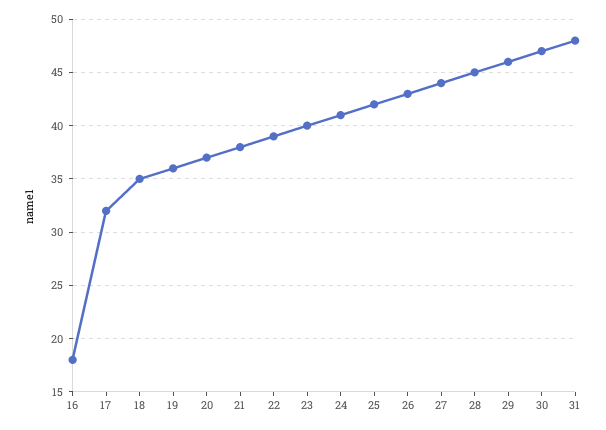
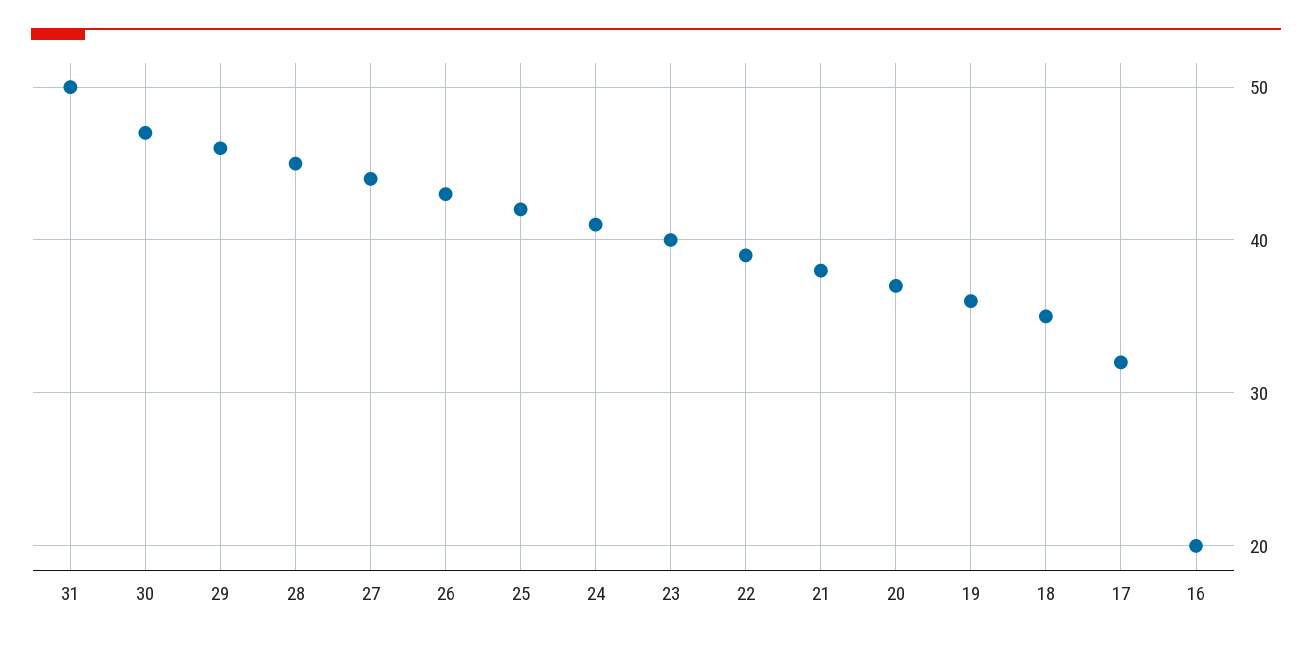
16: 18 -> 20
31: 48 -> 50

